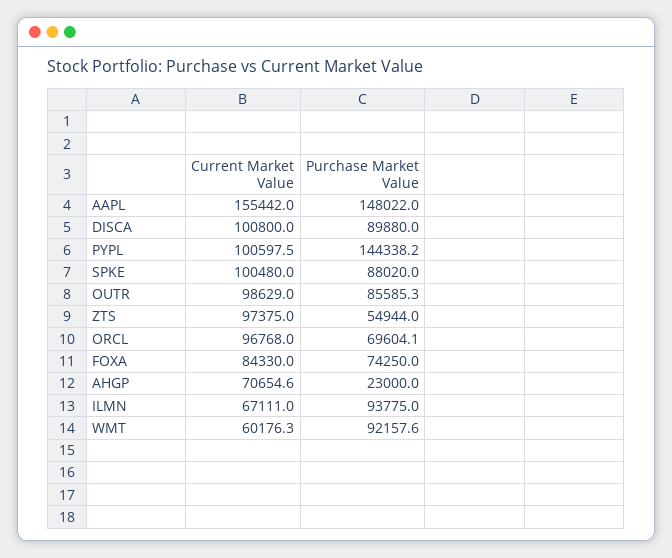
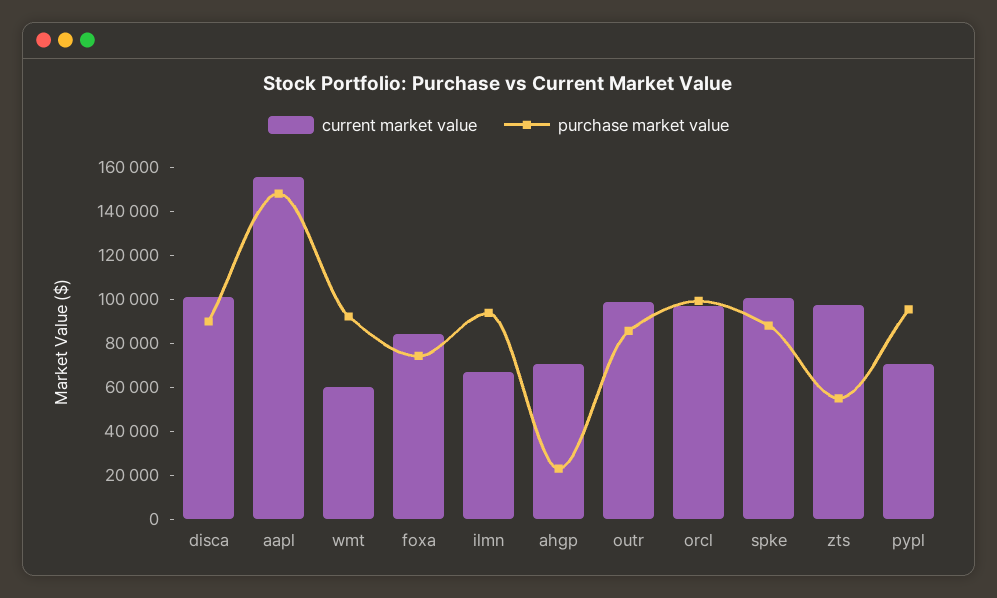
Current Market Value, PYPL: 100597.5 -> 70000
Purchase Market Value, PYPL: 144338.2 -> 95000
Purchase Market Value, ORCL: 69604.1 -> 100000

